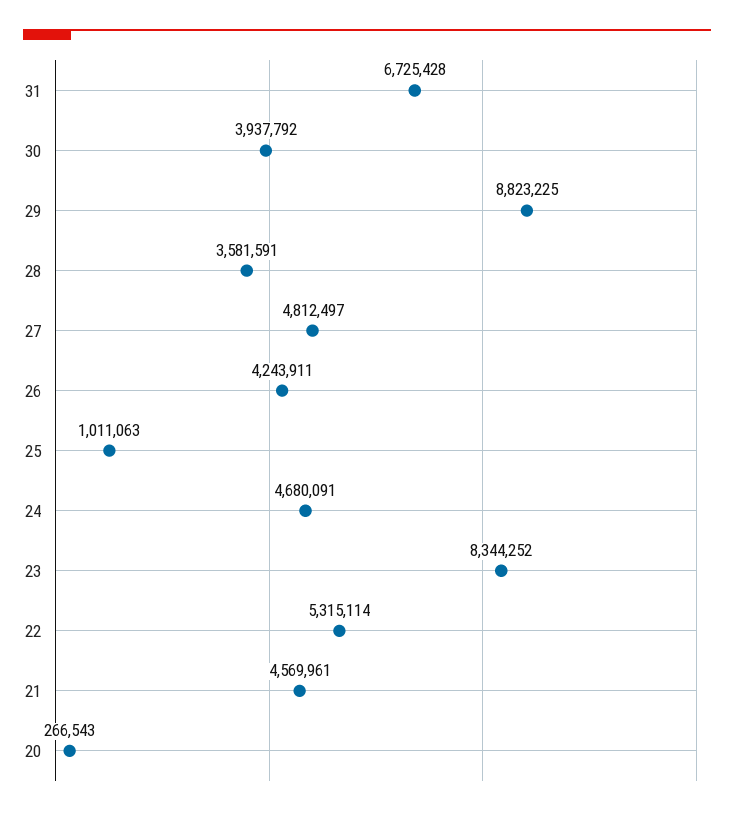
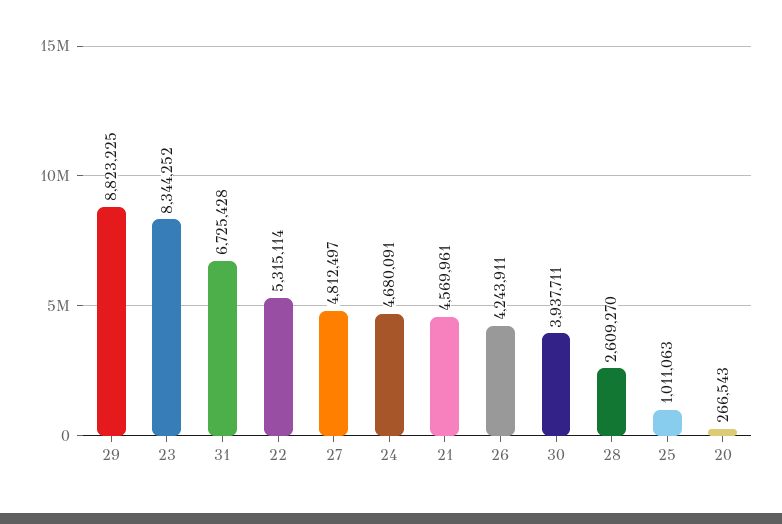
30: 3937792 -> 3937711
28: 3581591 -> 2609270

